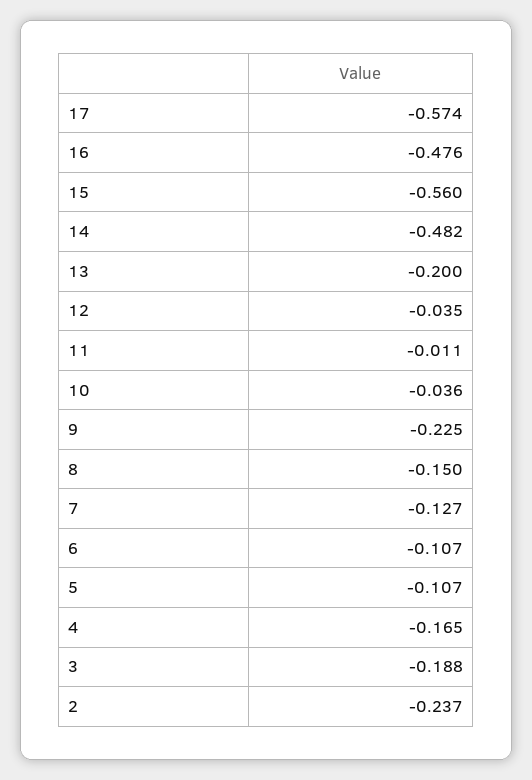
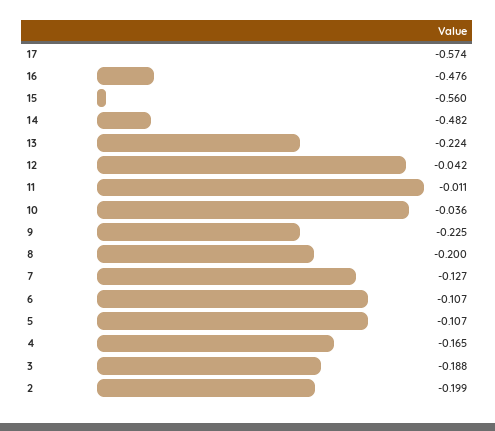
13: -0.2 -> -0.224
12: -0.035 -> -0.042
8: -0.15 -> -0.2
2: -0.237 -> -0.199

